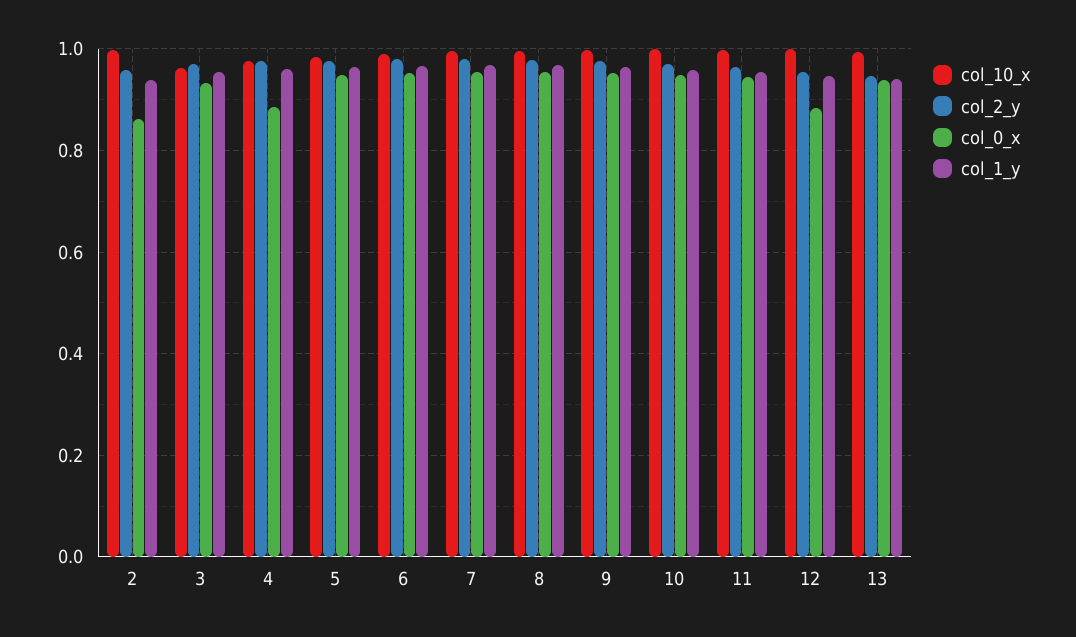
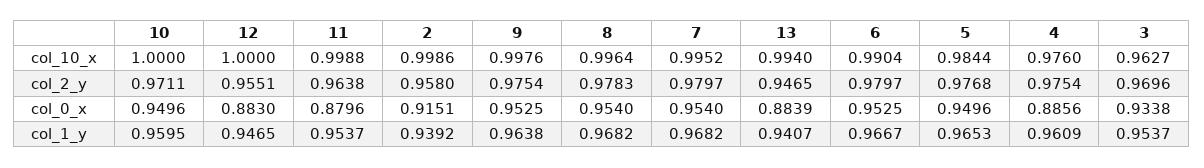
col_0_x, 2: 0.86 -> 0.9151
col_0_x, 11: 0.94 -> 0.8796
col_0_x, 13: 0.94 -> 0.8839

